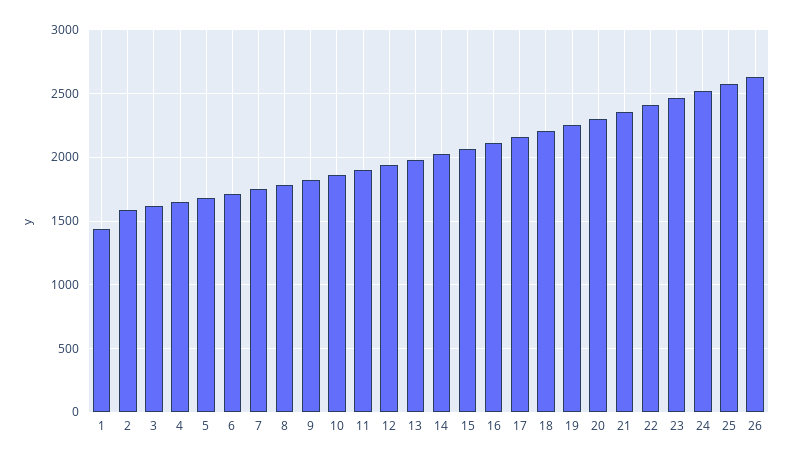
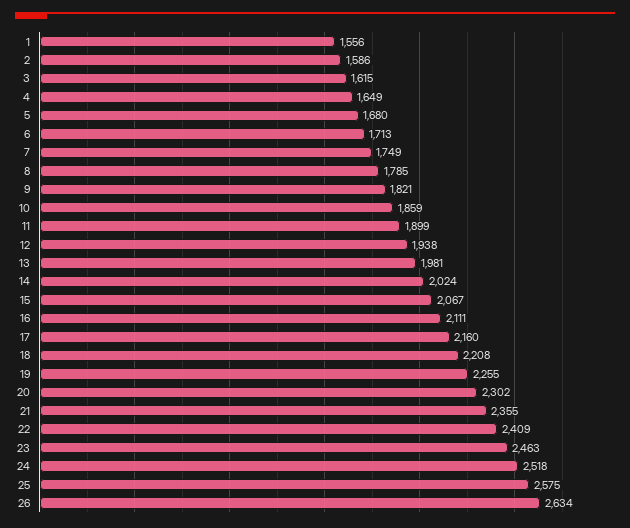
1: 1450 -> 1556

